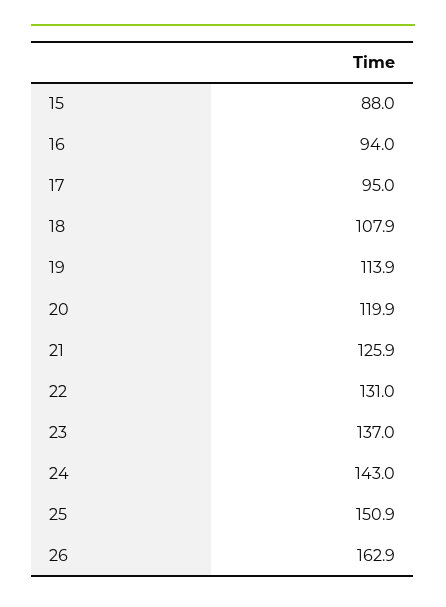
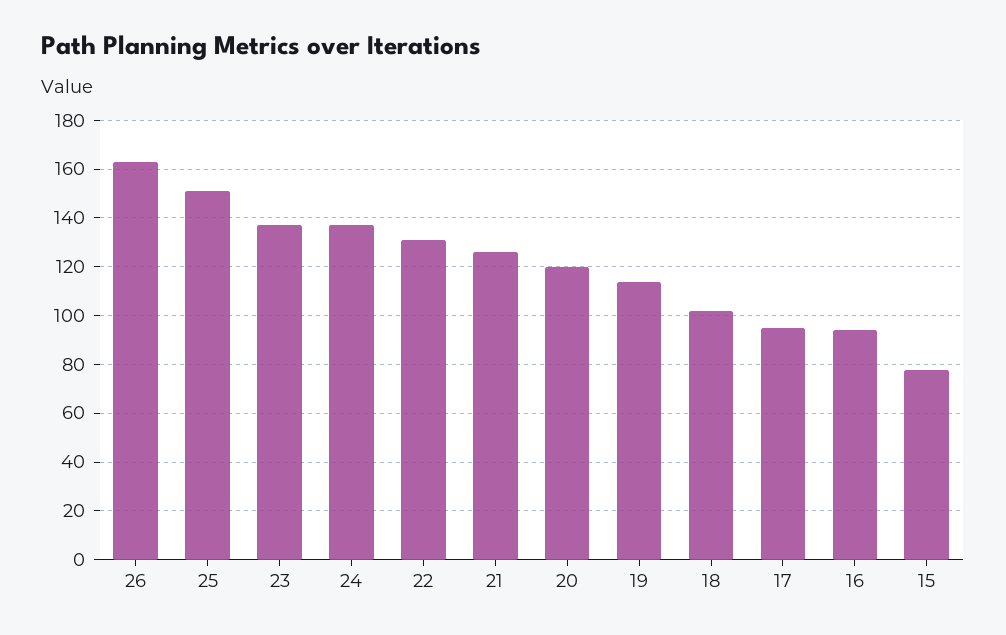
15: 88 -> 77.5
18: 107.9 -> 102.5
24: 143 -> 137.5

